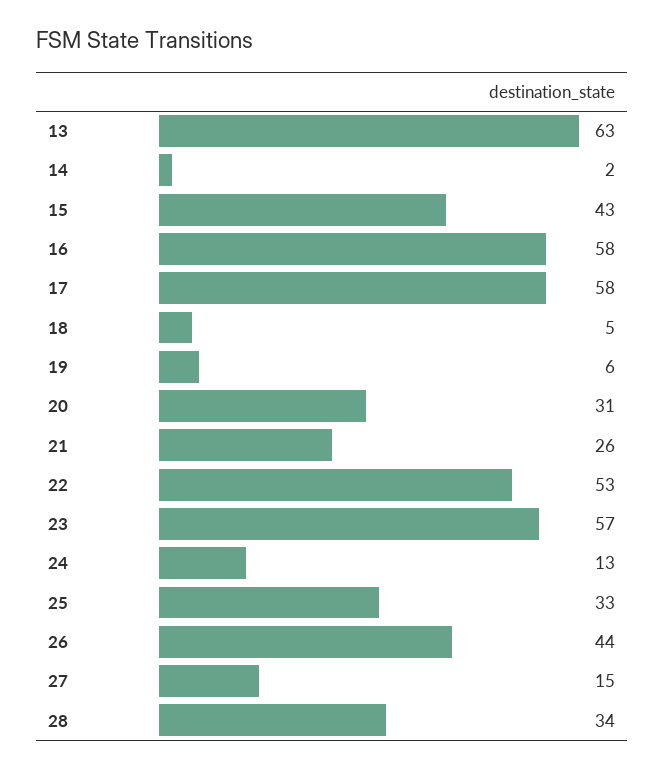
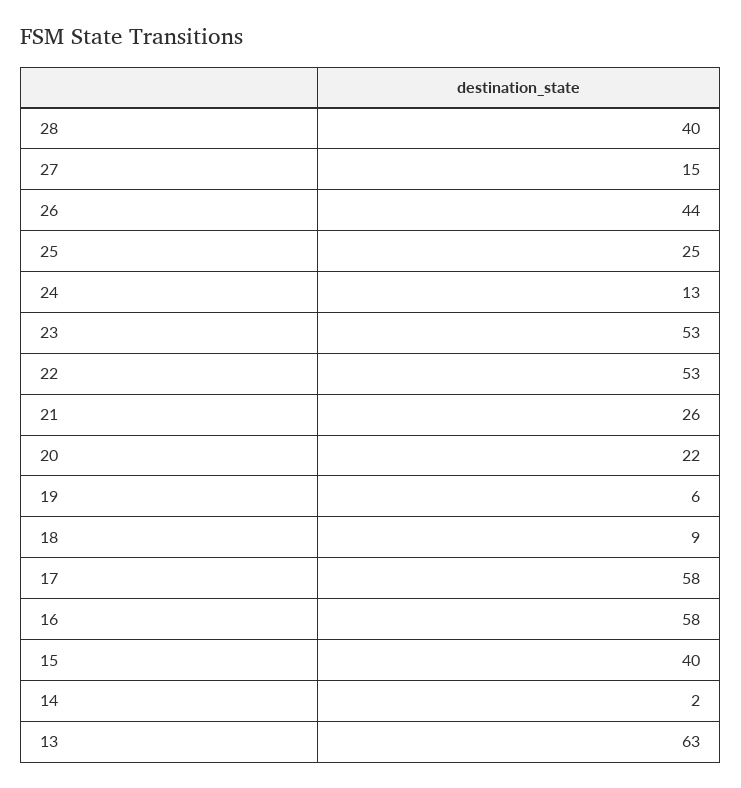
15: 43 -> 40
18: 5 -> 9
20: 31 -> 22
23: 57 -> 53
25: 33 -> 25
28: 34 -> 40

